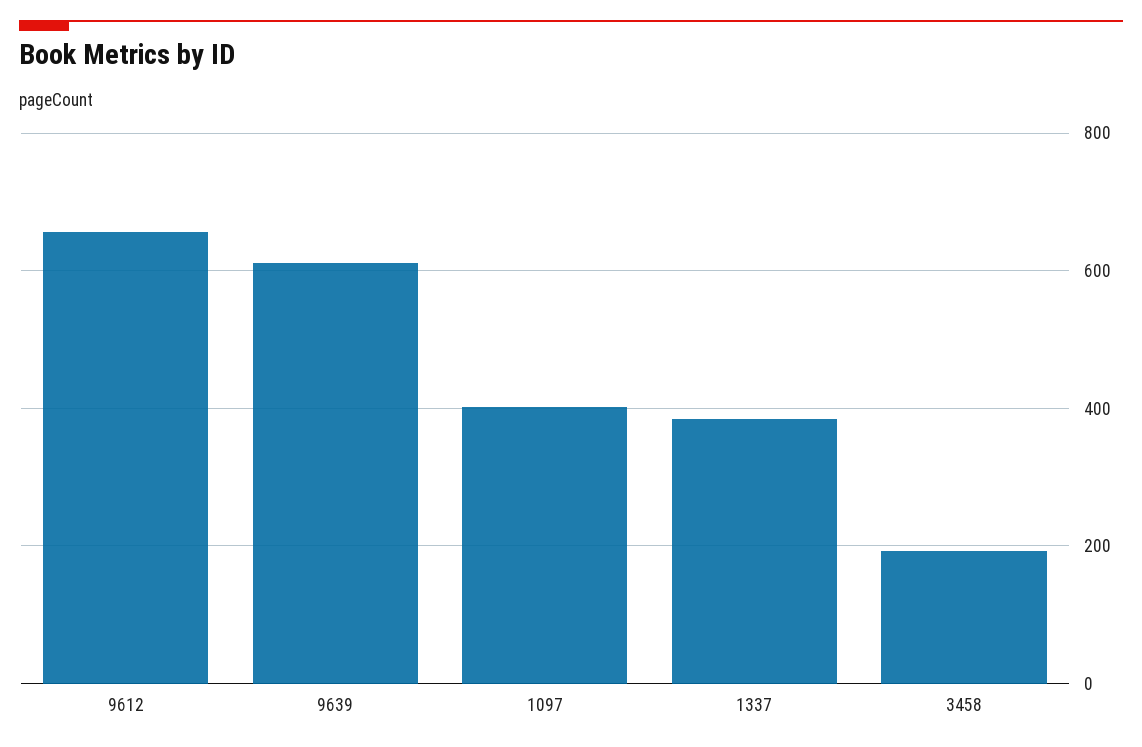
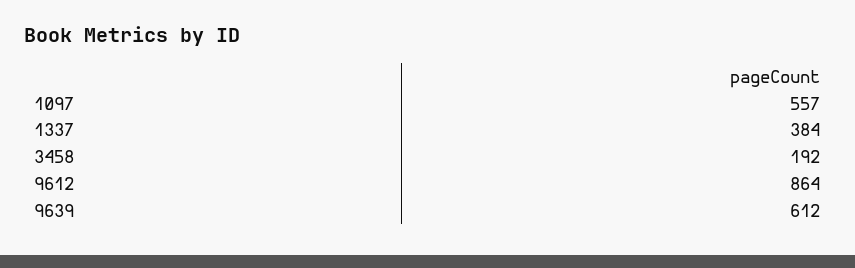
9612: 660 -> 864
1097: 400 -> 557

